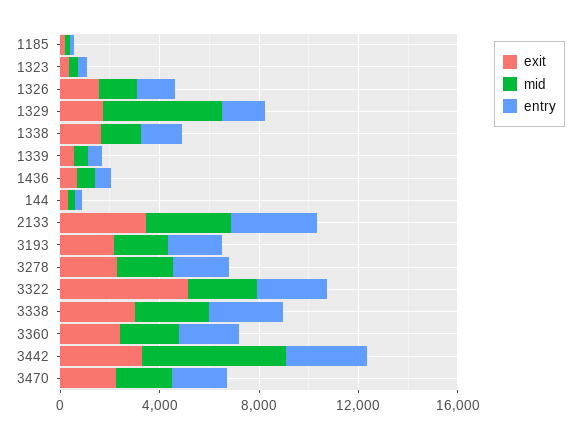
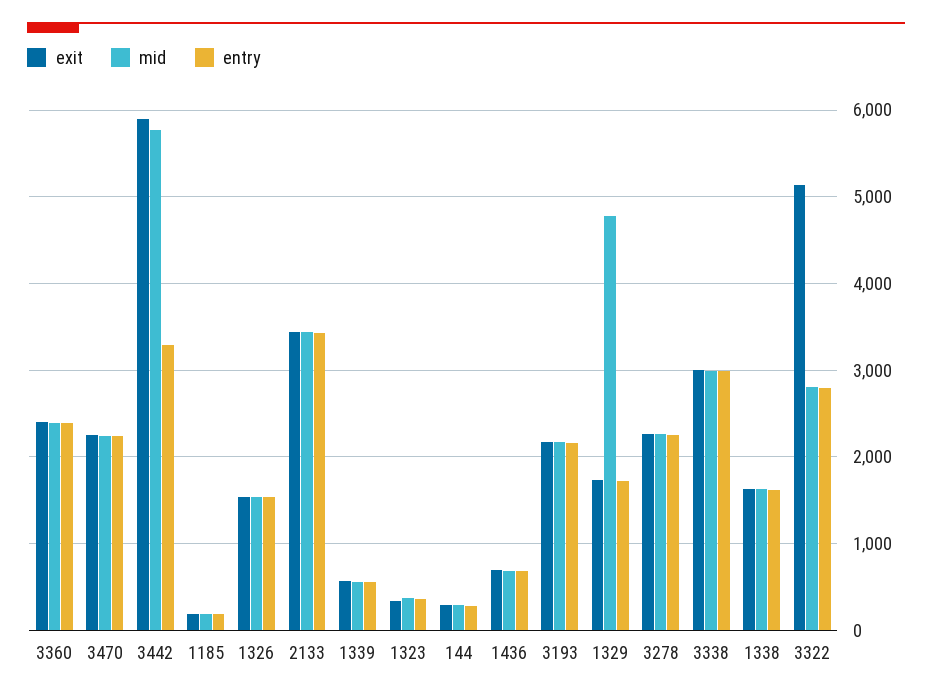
exit, 3442: 3000 -> 5900

